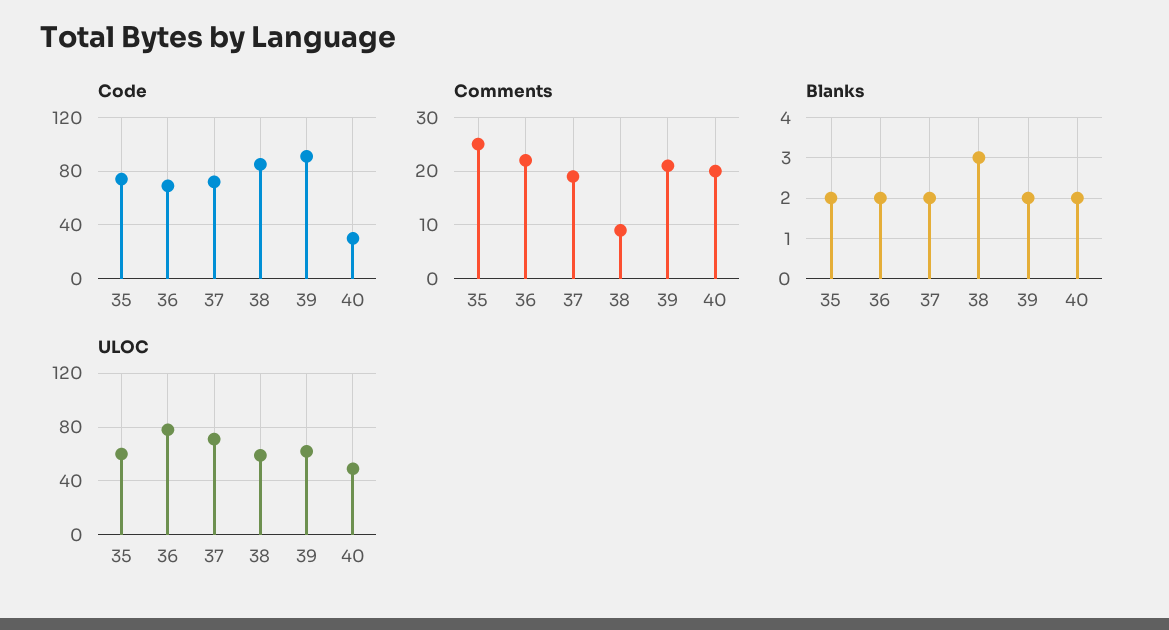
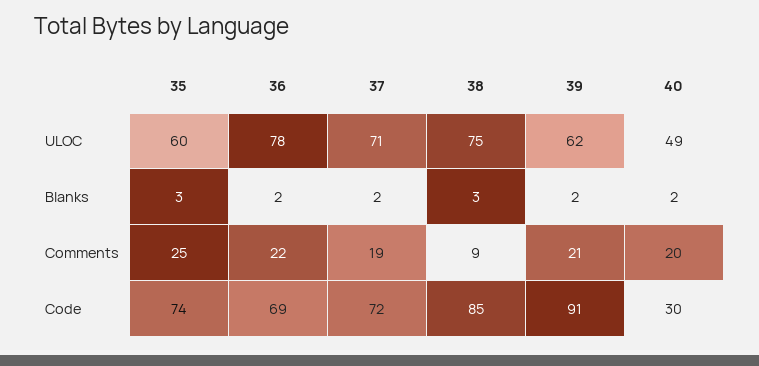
Blanks, 35: 2 -> 3
ULOC, 38: 60 -> 75

